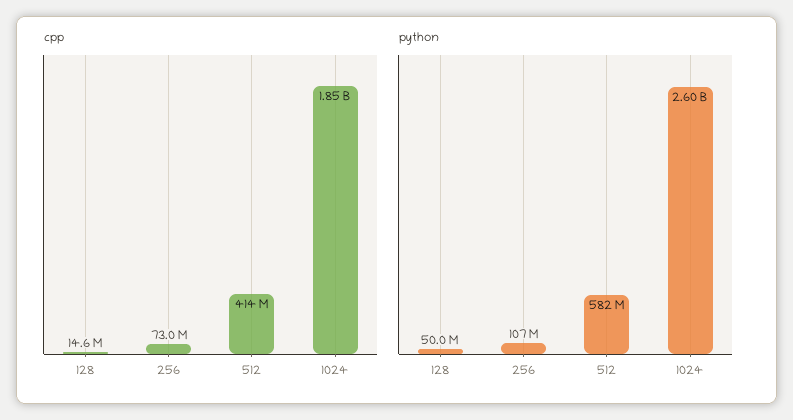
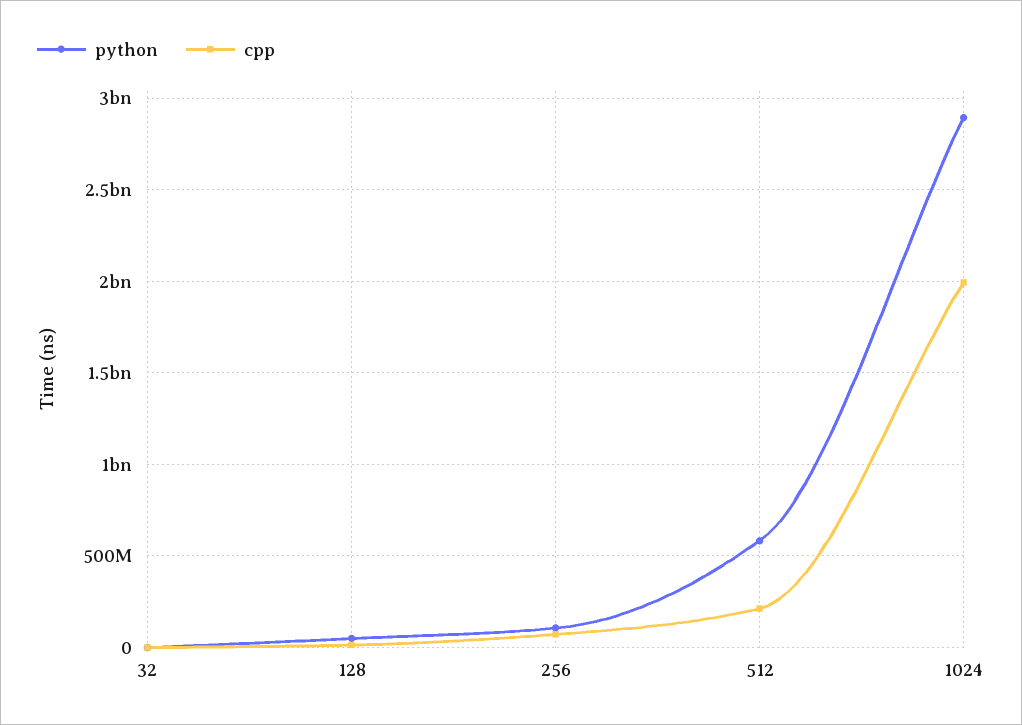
cpp, 512: 414000000 -> 200000000
cpp, 1024: 1850000000 -> 2000000000
python, 1024: 2600000000 -> 2900000000
python, 32: none -> 0
cpp, 32: none -> 0

